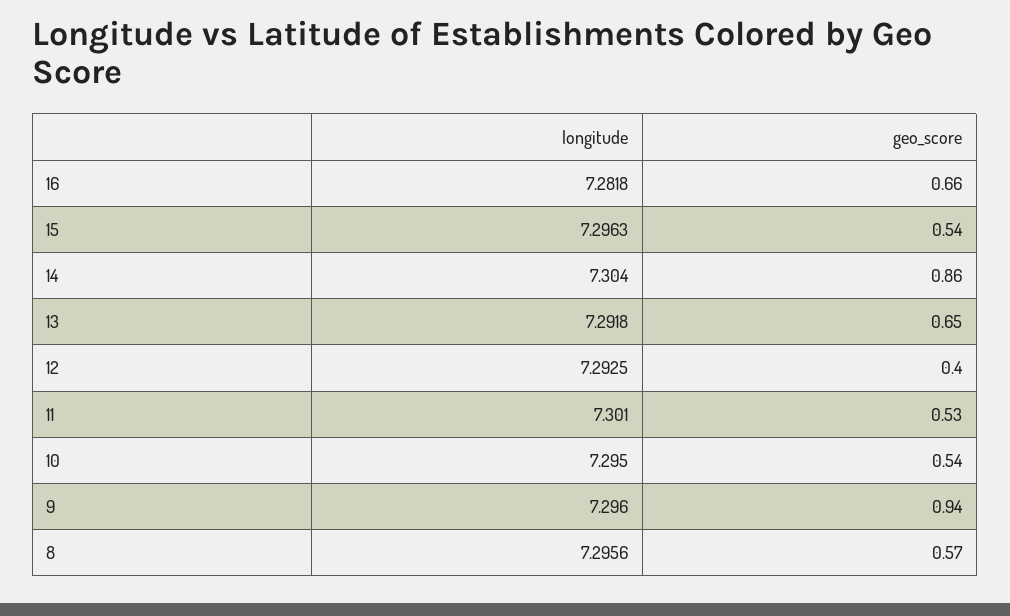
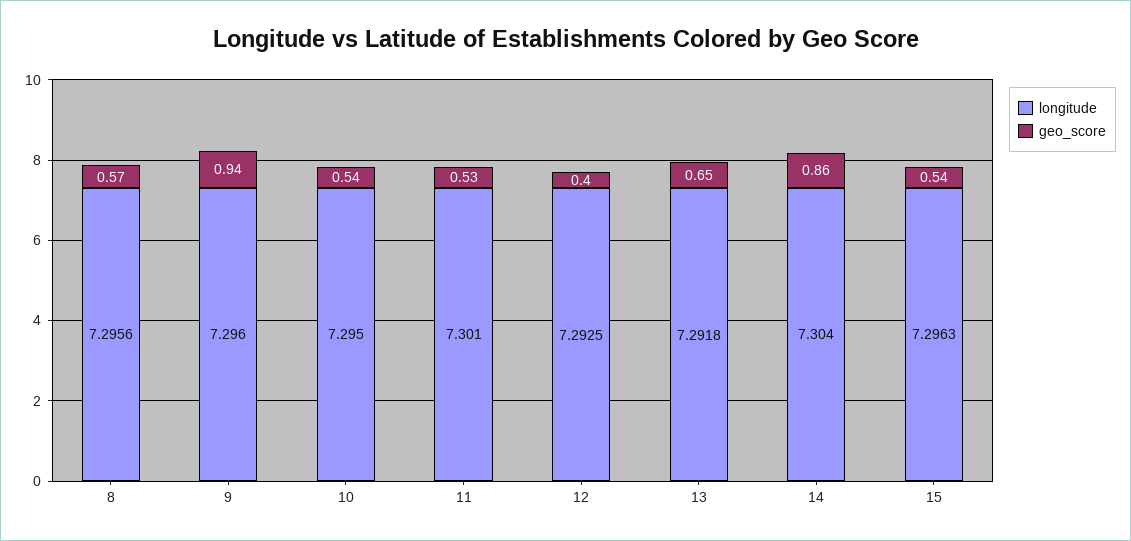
longitude, 16: 7.2818 -> none
geo_score, 16: 0.66 -> none

